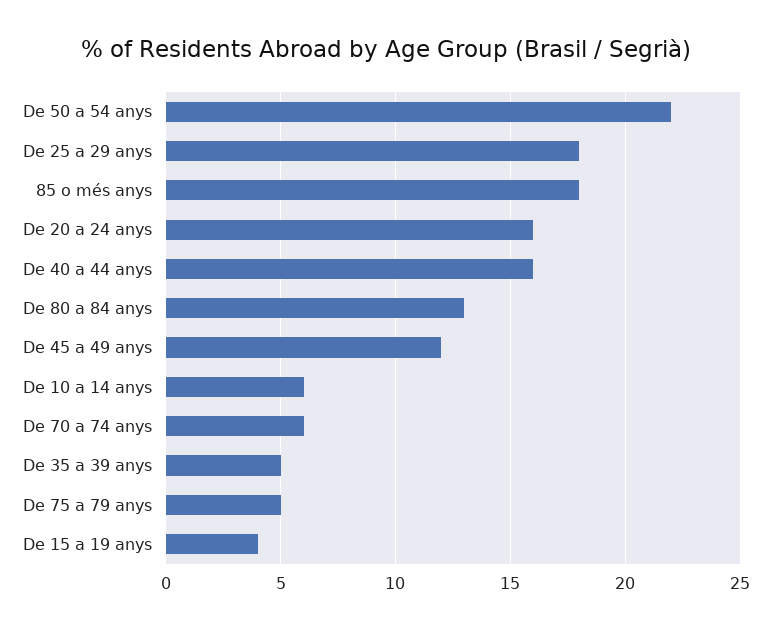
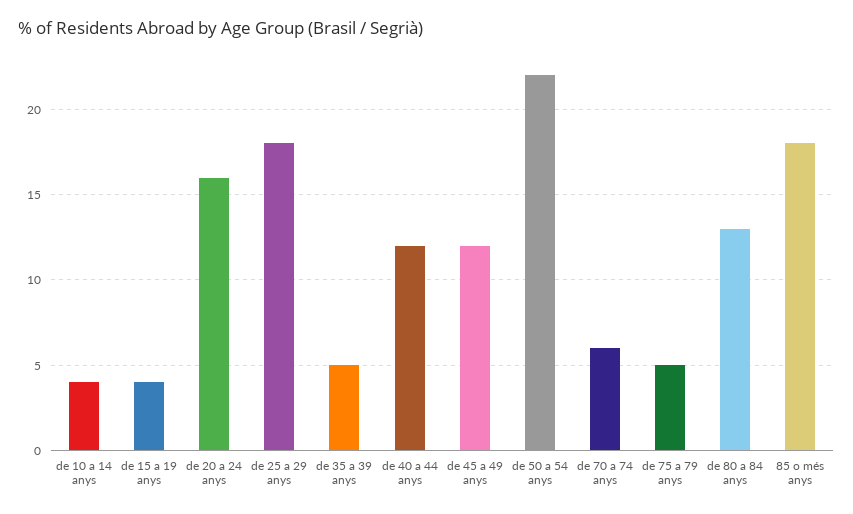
De 40 a 44 anys: 16 -> 12
De 10 a 14 anys: 6 -> 4

